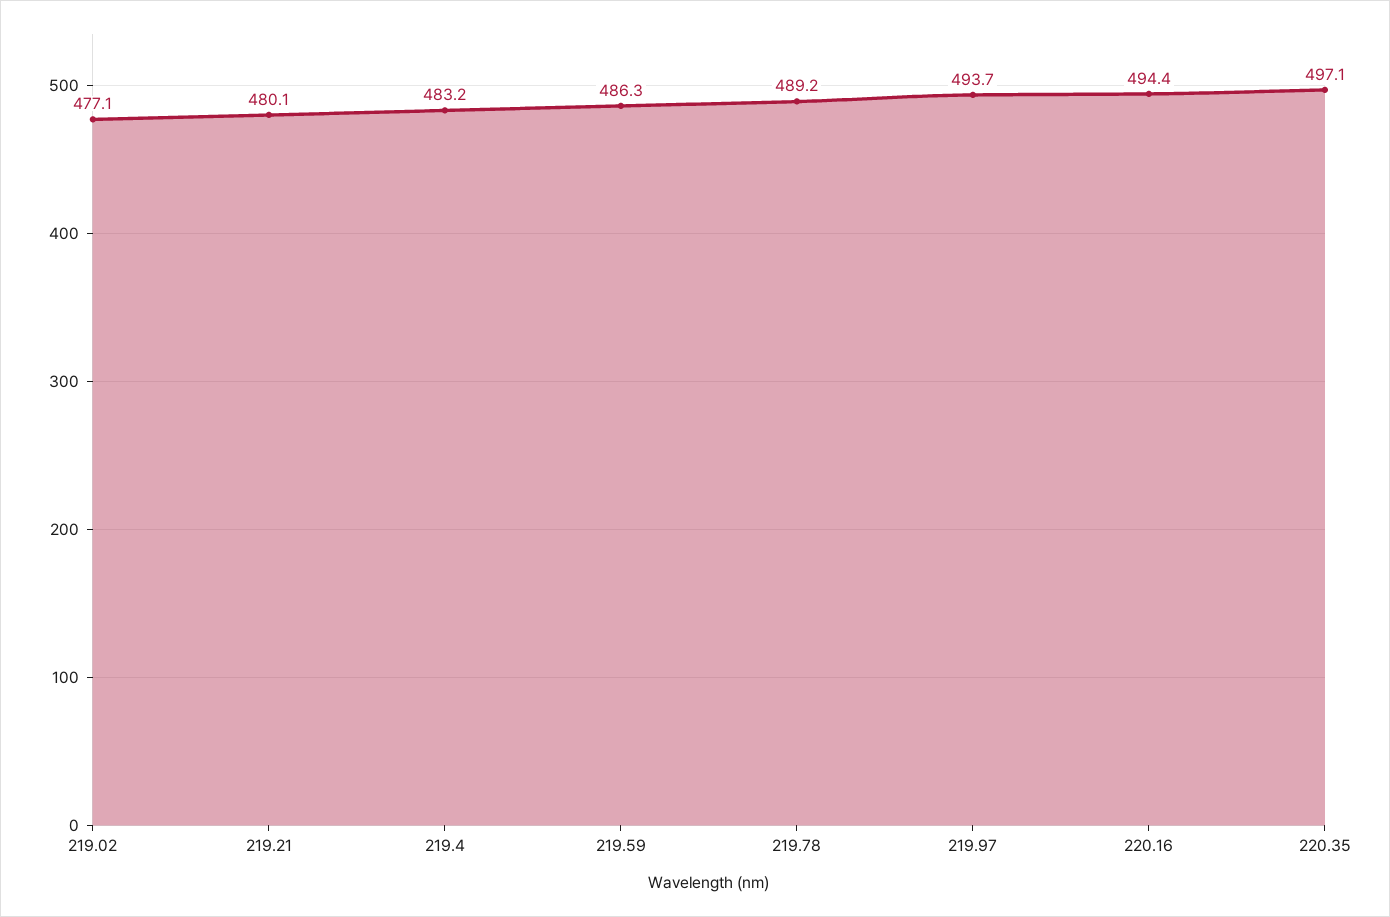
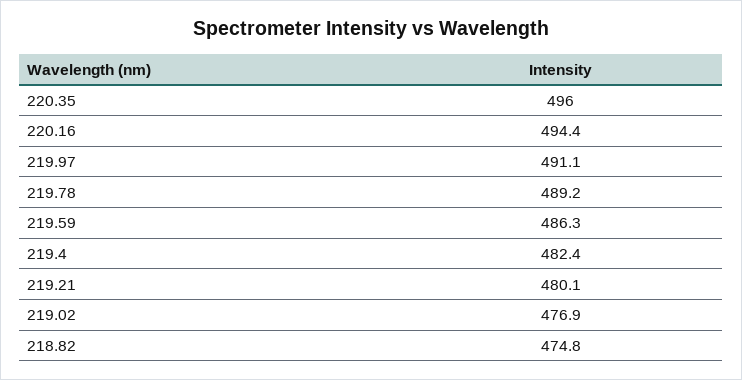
219.02: 477.1 -> 476.9
219.4: 483.2 -> 482.4
219.97: 493.7 -> 491.1
220.35: 497.1 -> 496
218.82: none -> 474.8

